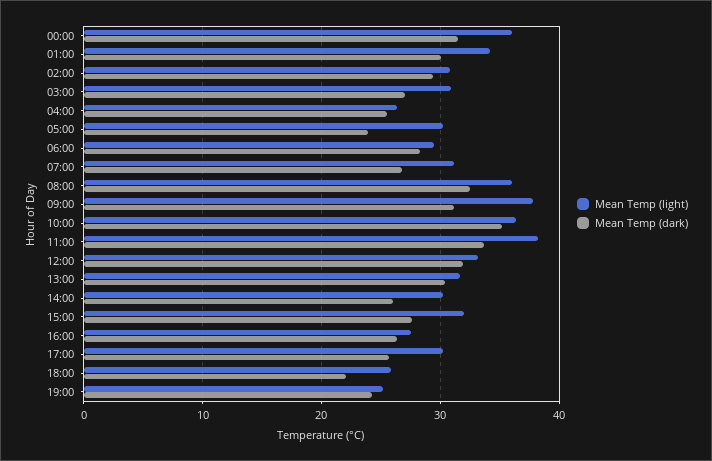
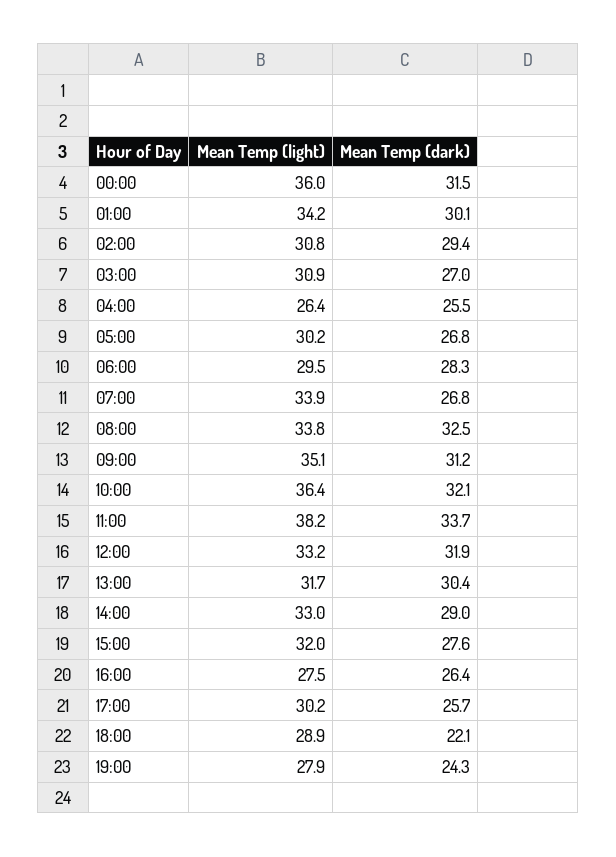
Mean Temp (dark), 05:00: 24 -> 26.8
Mean Temp (light), 07:00: 31 -> 33.9
Mean Temp (light), 08:00: 36 -> 33.8
Mean Temp (light), 09:00: 38 -> 35.1
Mean Temp (dark), 10:00: 35 -> 32.1
Mean Temp (light), 14:00: 30 -> 33
Mean Temp (dark), 14:00: 26 -> 29
Mean Temp (light), 18:00: 26 -> 28.9
Mean Temp (light), 19:00: 25 -> 27.9

